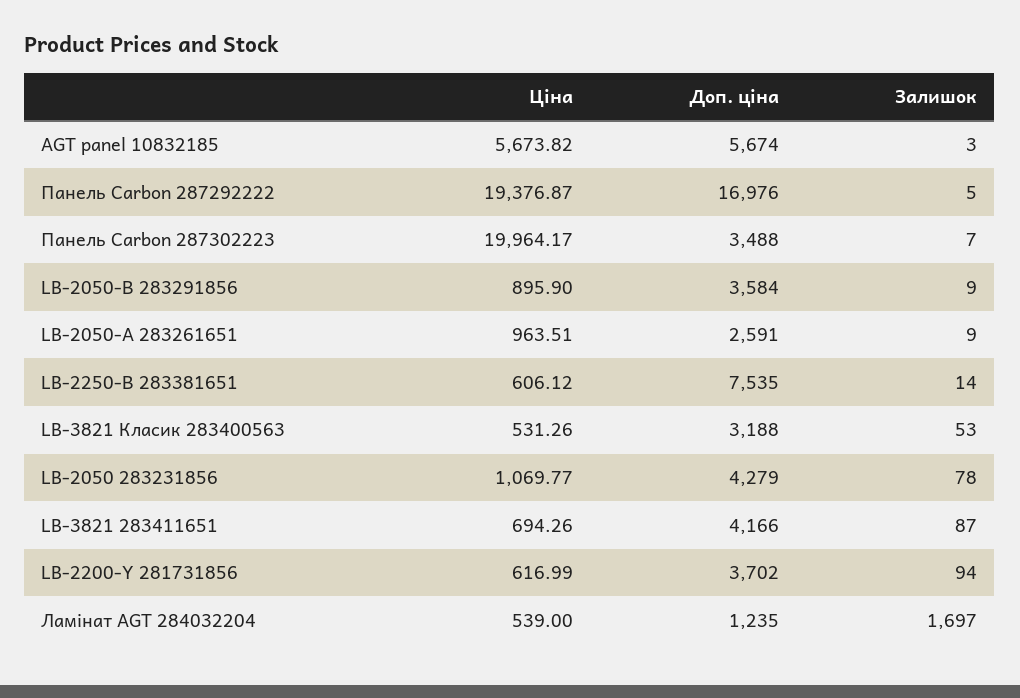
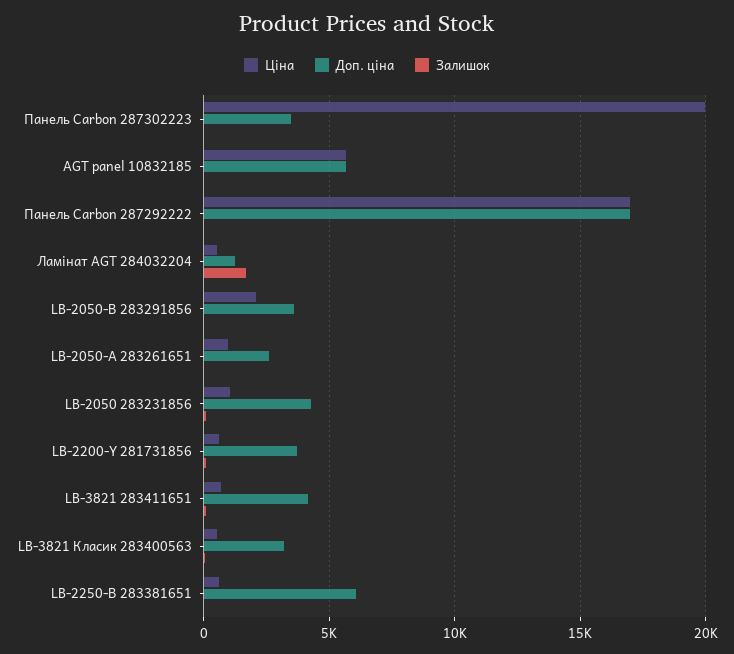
Ціна, Панель Carbon 287292222: 19376.87 -> 17000
Ціна, LB-2050-В 283291856: 895.9 -> 2000
Доп. ціна, LB-2250-В 283381651: 7535 -> 6000

